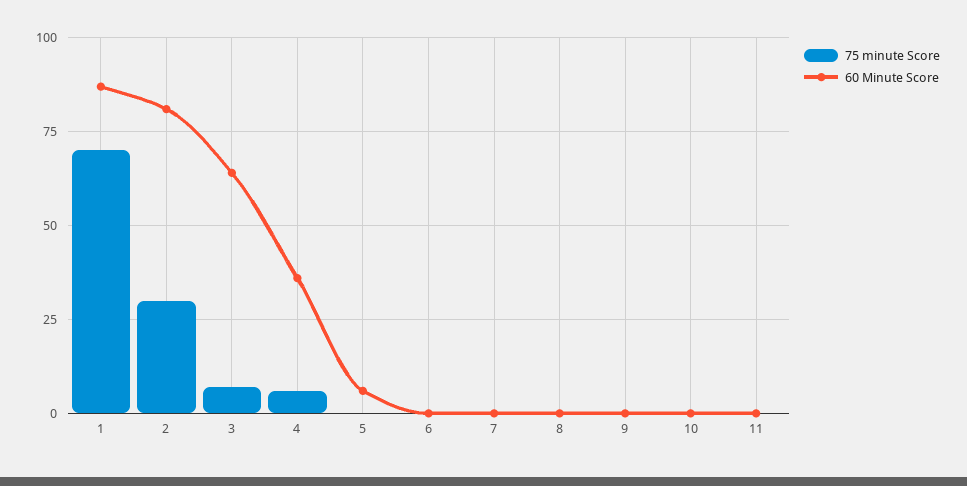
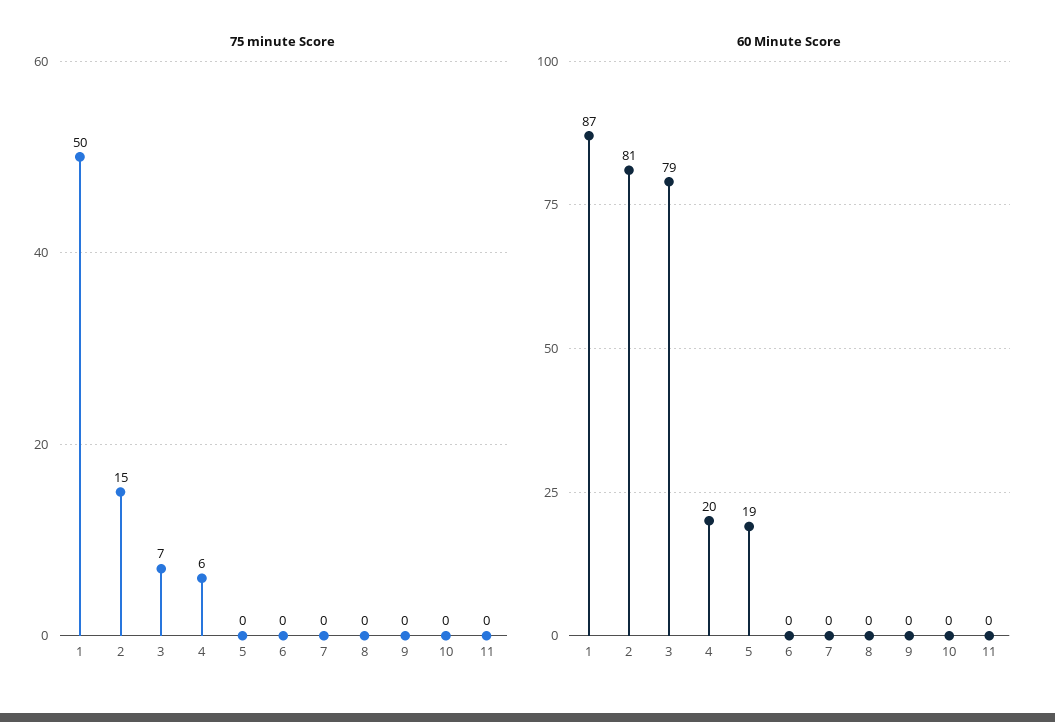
75 minute Score, 1: 70 -> 50
75 minute Score, 2: 30 -> 15
60 Minute Score, 3: 65 -> 79
60 Minute Score, 4: 35 -> 20
60 Minute Score, 5: 5 -> 19

